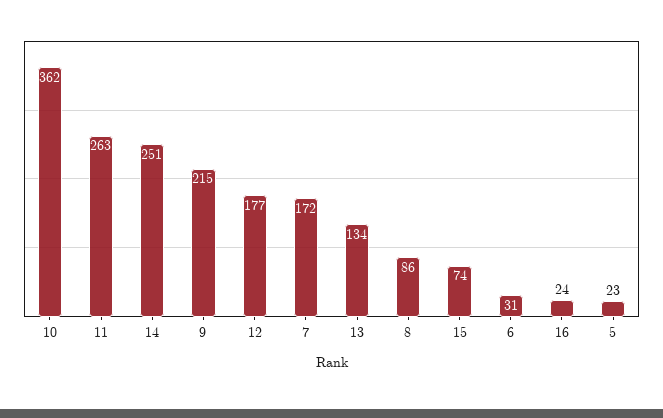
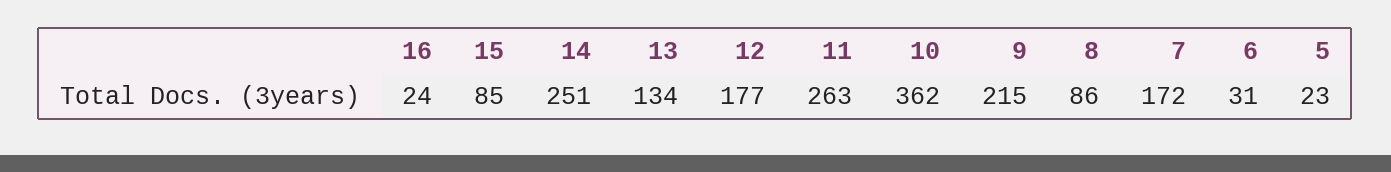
15: 74 -> 85

